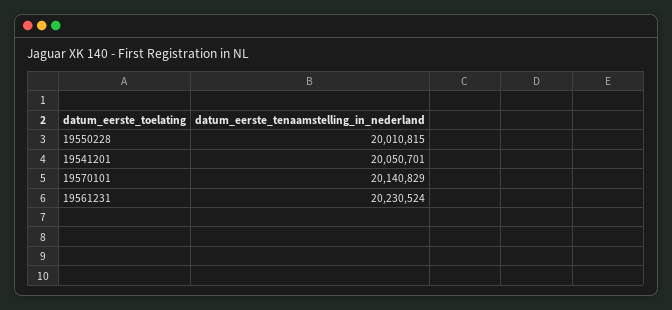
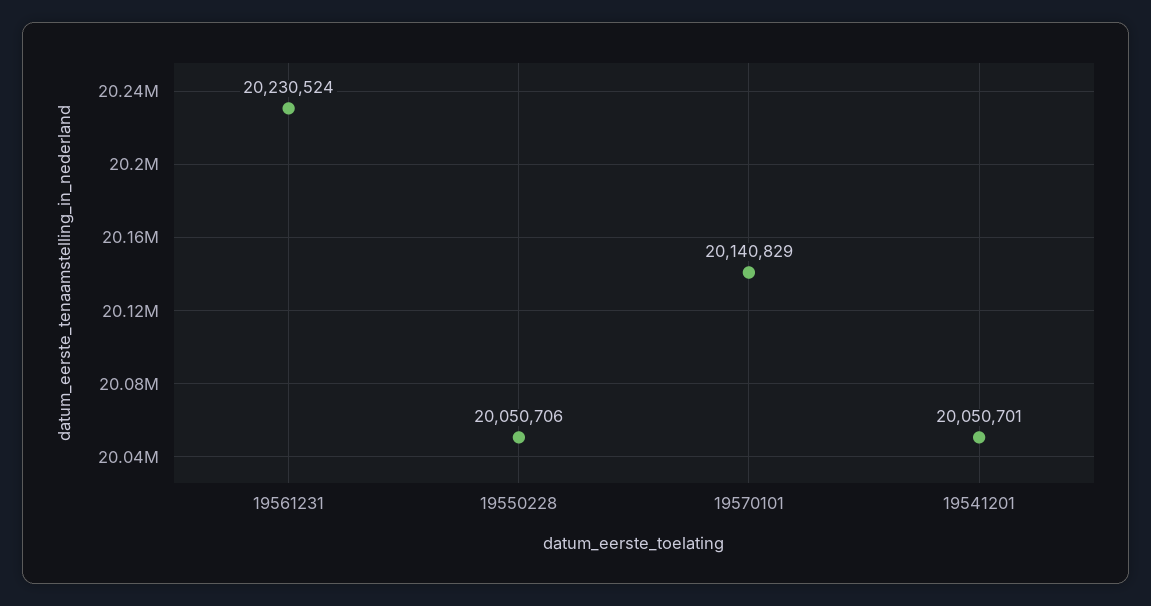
19550228: 20010815 -> 20050706

